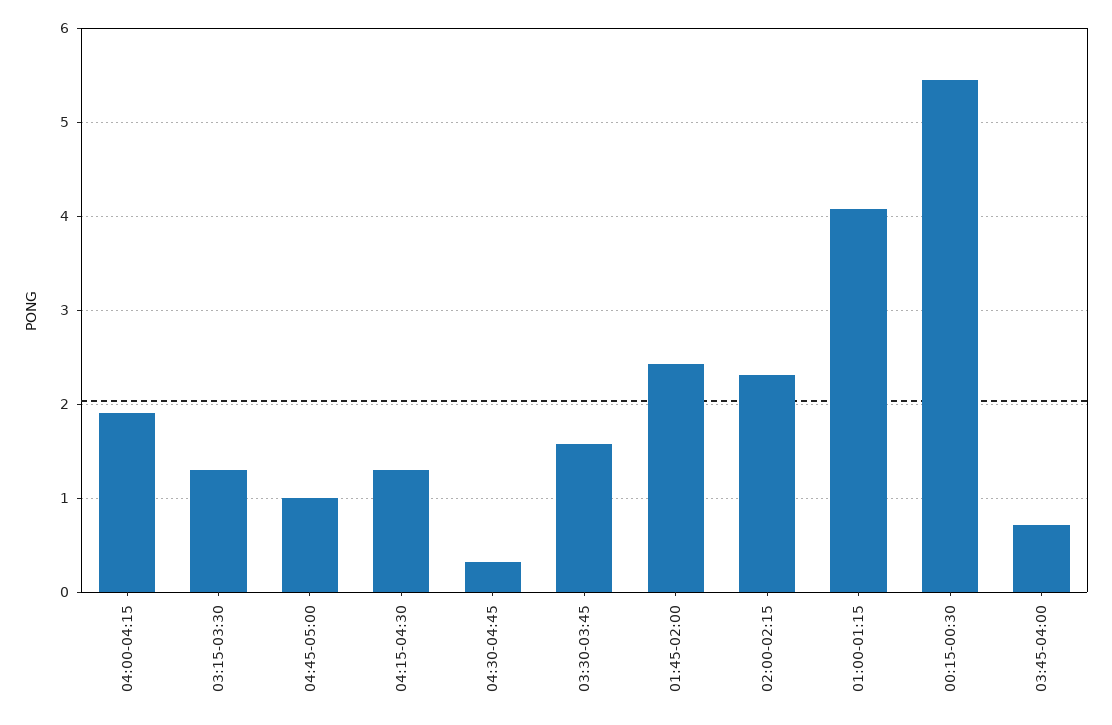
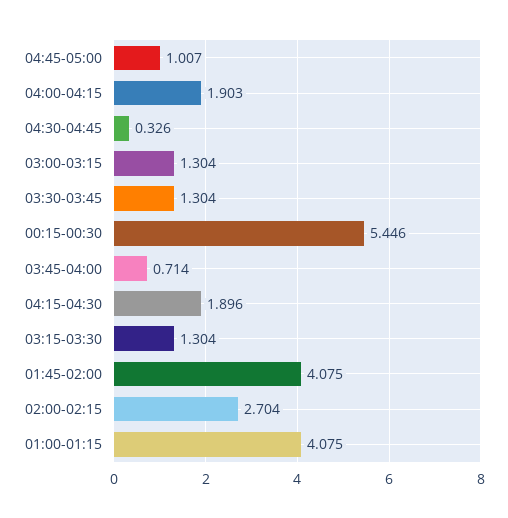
04:15-04:30: 1.3 -> 1.896
03:30-03:45: 1.6 -> 1.304
01:45-02:00: 2.4 -> 4.075
02:00-02:15: 2.3 -> 2.704
03:00-03:15: none -> 1.304

